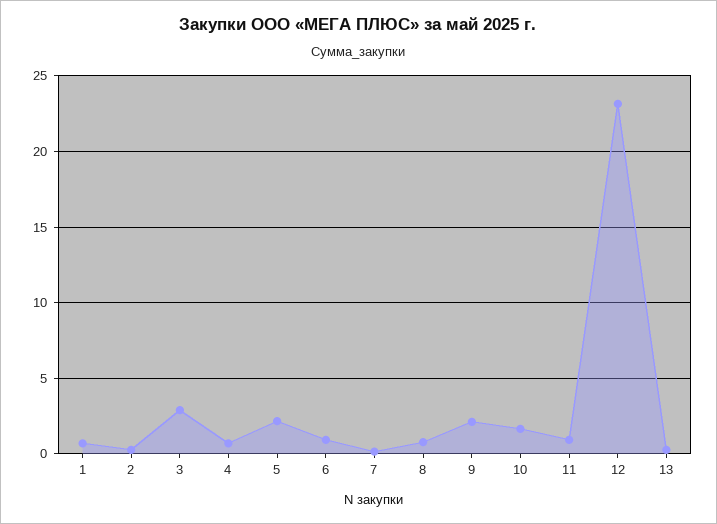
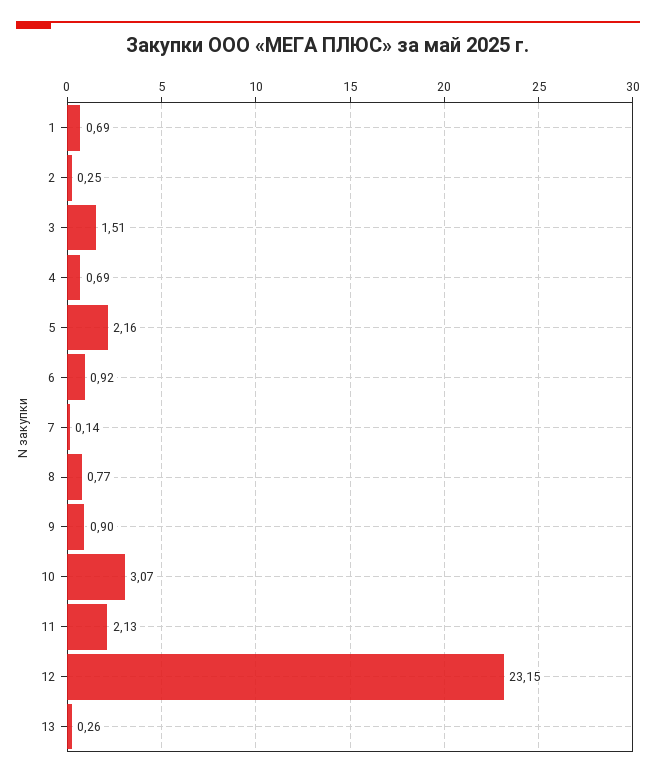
3: 3 -> 1.51
9: 2 -> 0.9
10: 1.5 -> 3.07
11: 1 -> 2.13

